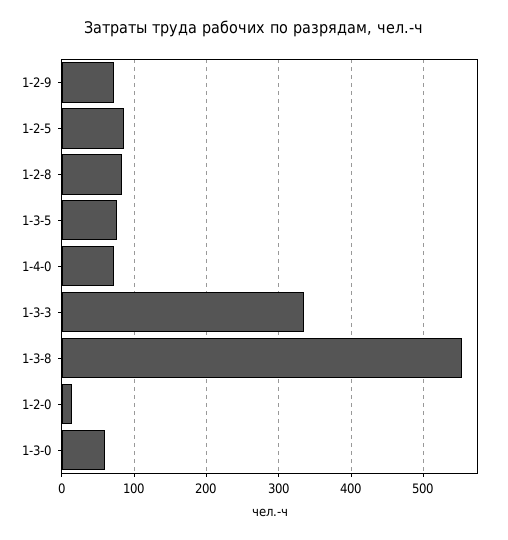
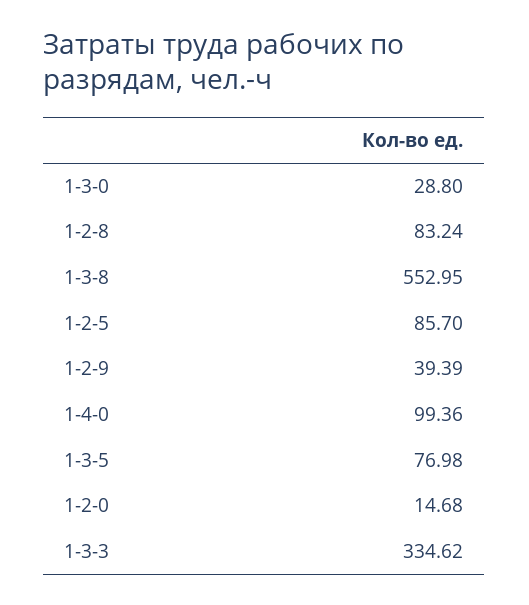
1-2-9: 70 -> 39.39
1-4-0: 70 -> 99.36
1-3-0: 60 -> 28.8

